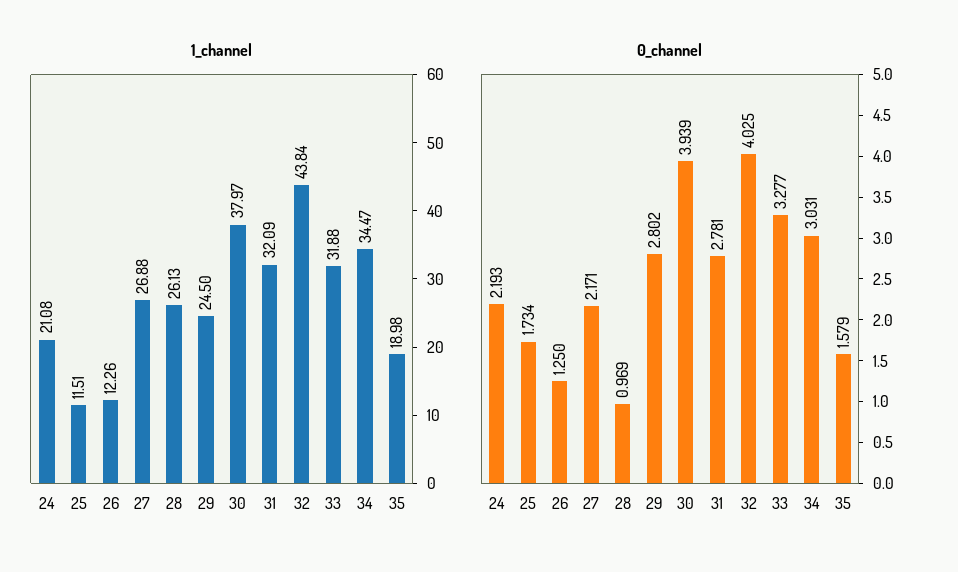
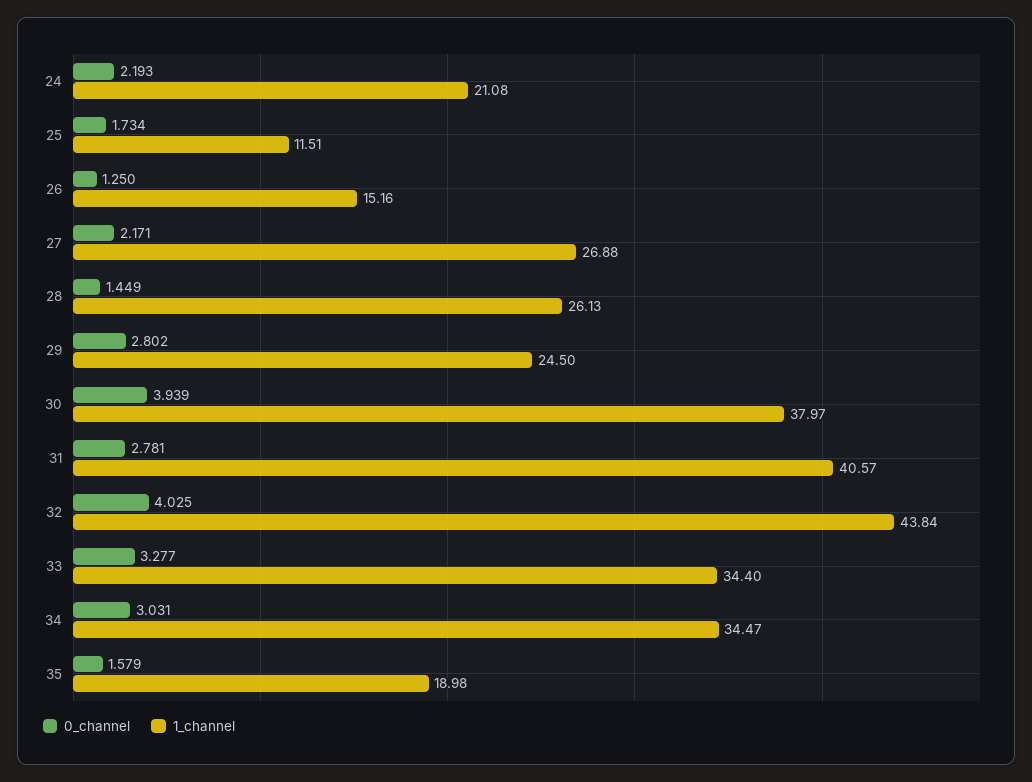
1_channel, 26: 12.26 -> 15.16
1_channel, 31: 32.09 -> 40.57
1_channel, 33: 31.88 -> 34.4
0_channel, 28: 0.969 -> 1.449

